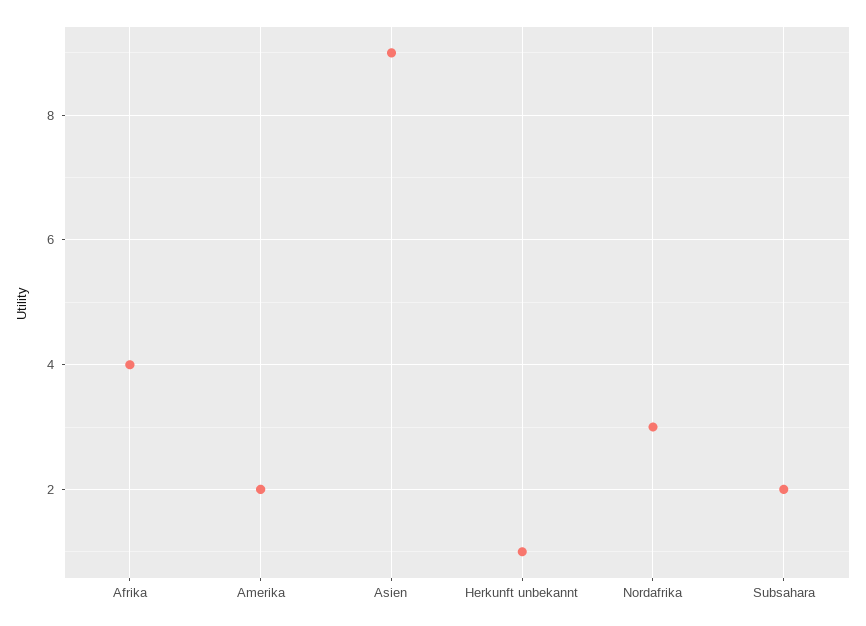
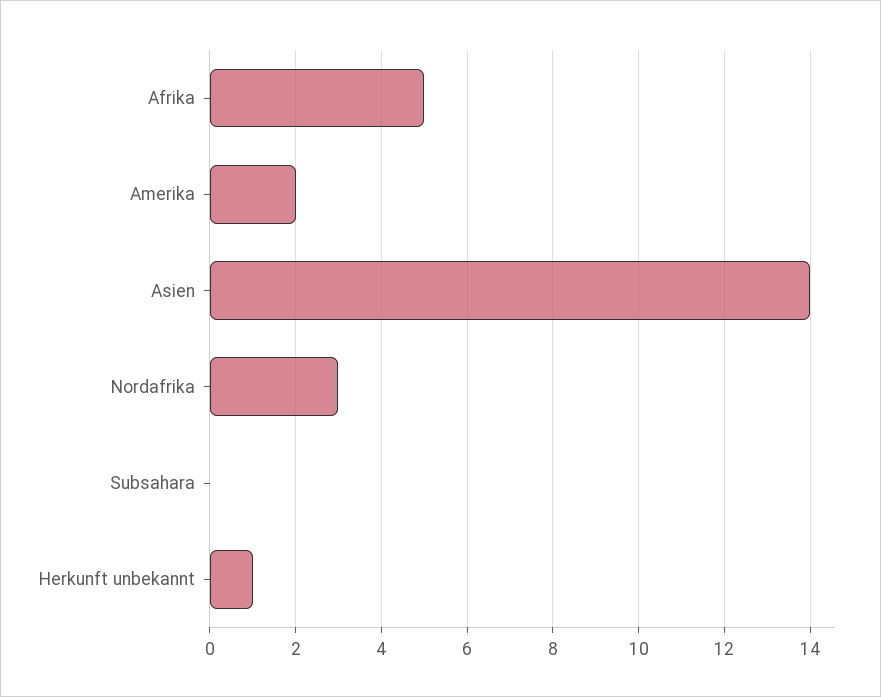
Afrika: 4 -> 5
Asien: 9 -> 14
Subsahara: 2 -> 0

